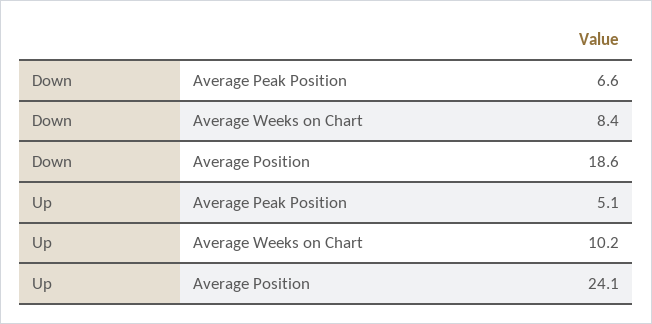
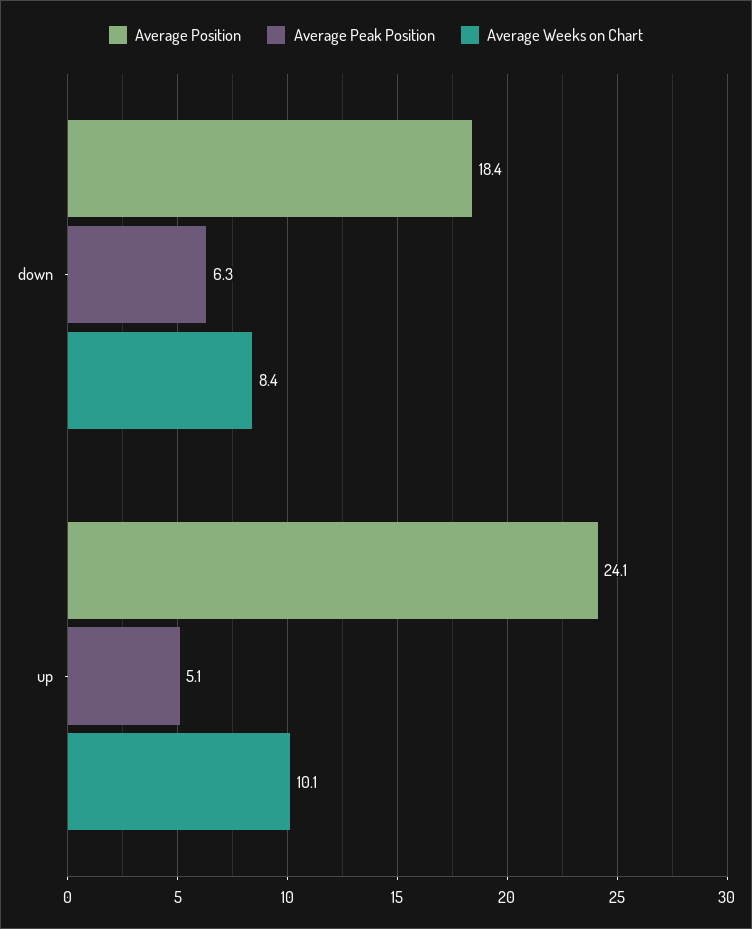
Average Peak Position, Down: 6.6 -> 6.3
Average Position, Down: 18.6 -> 18.4
Average Weeks on Chart, Up: 10.2 -> 10.1

